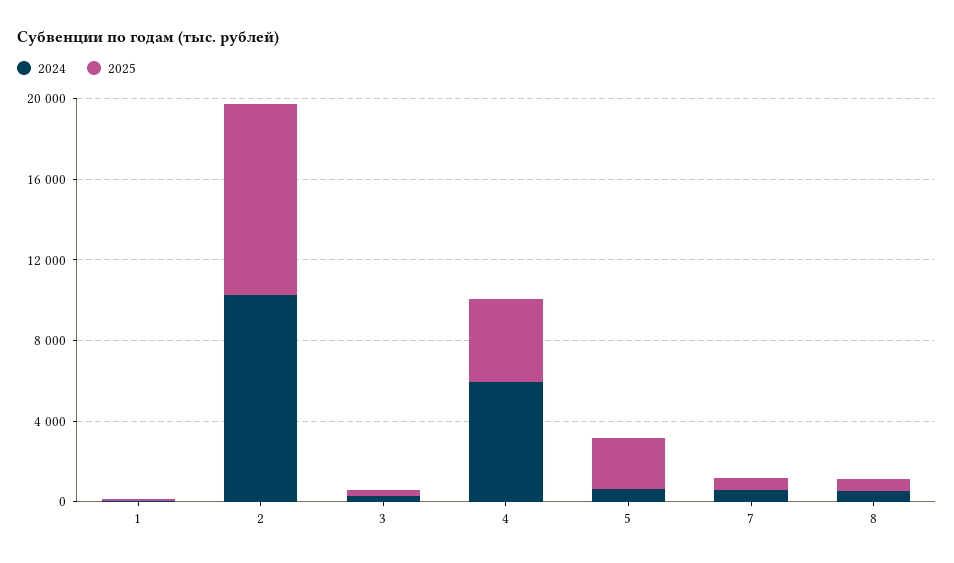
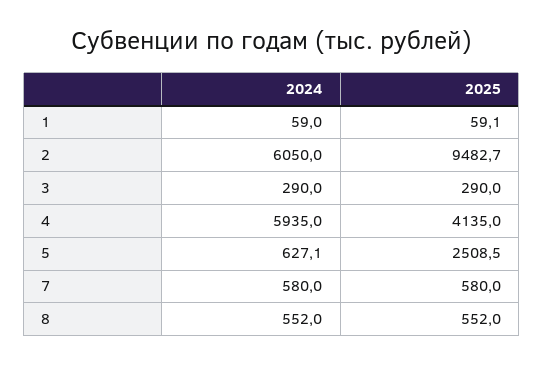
2024, 2: 10000 -> 6050

